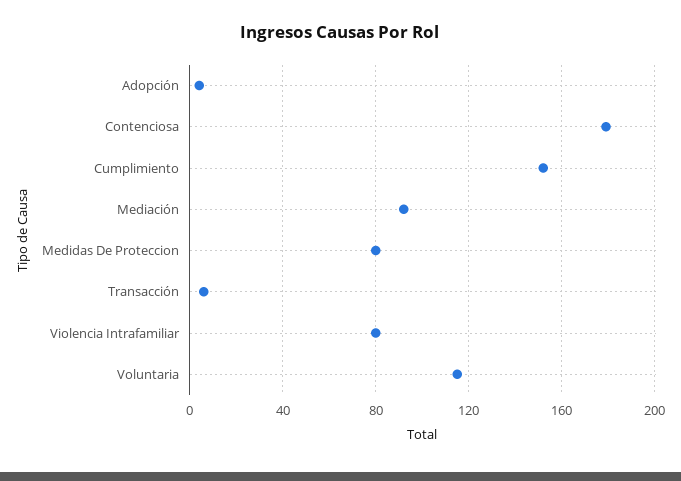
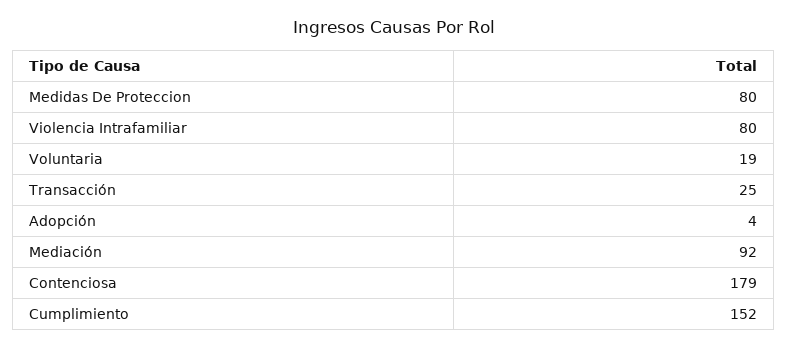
Transacción: 5 -> 25
Voluntaria: 115 -> 19

